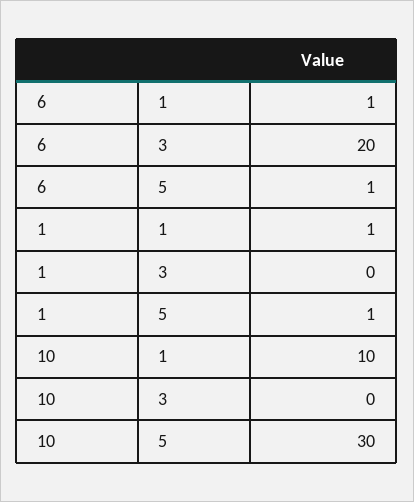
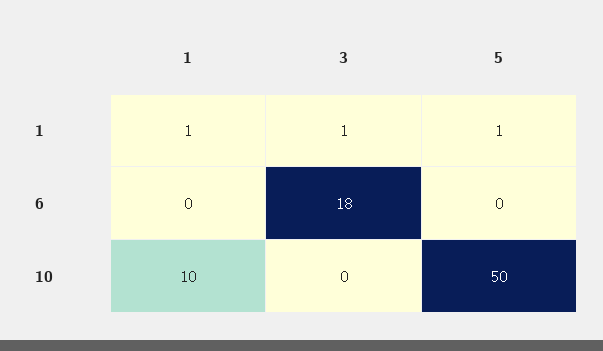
6, 1: 1 -> 0
6, 3: 20 -> 18
6, 5: 1 -> 0
1, 3: 0 -> 1
10, 5: 30 -> 50

